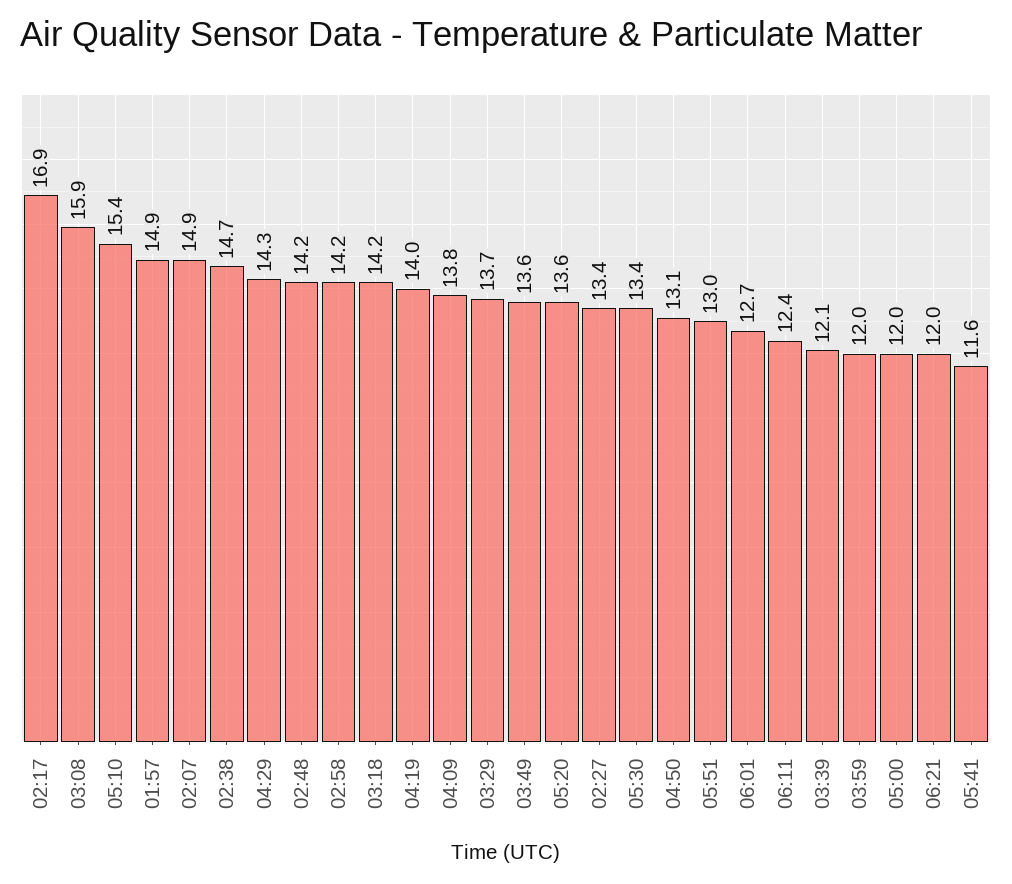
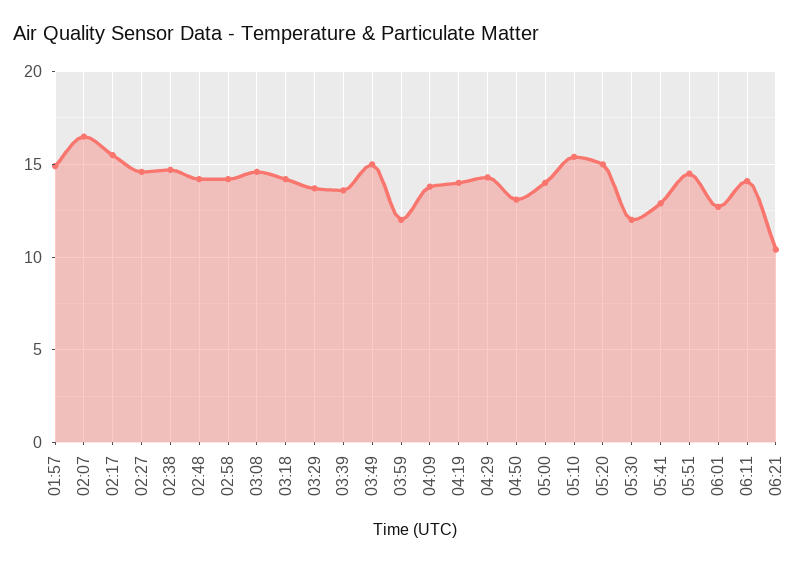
02:17: 16.9 -> 15.5
03:08: 15.9 -> 14.5
02:07: 14.9 -> 16.5
03:49: 13.6 -> 15
05:20: 13.6 -> 15
02:27: 13.4 -> 14.5
05:30: 13.4 -> 12
05:51: 13 -> 14.5
06:11: 12.4 -> 14
03:39: 12.1 -> 13.5
05:00: 12 -> 14
06:21: 12 -> 10.5
05:41: 11.6 -> 13

